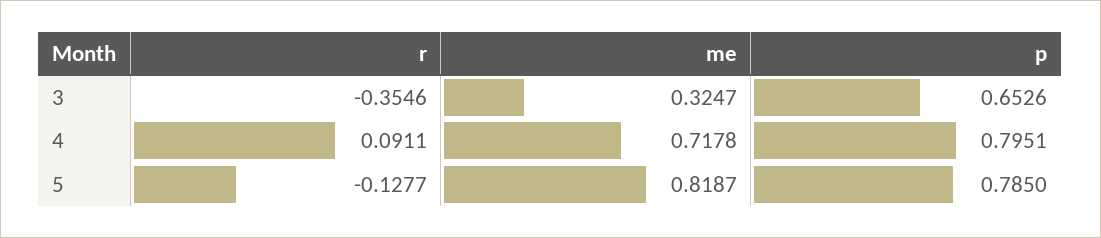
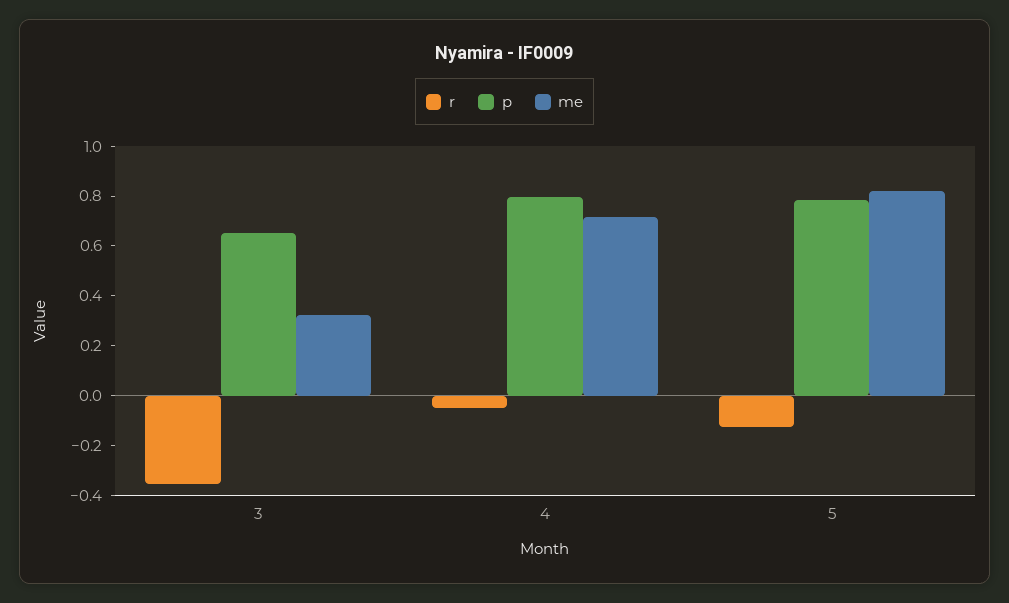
r, 4: 0.0911 -> -0.05

